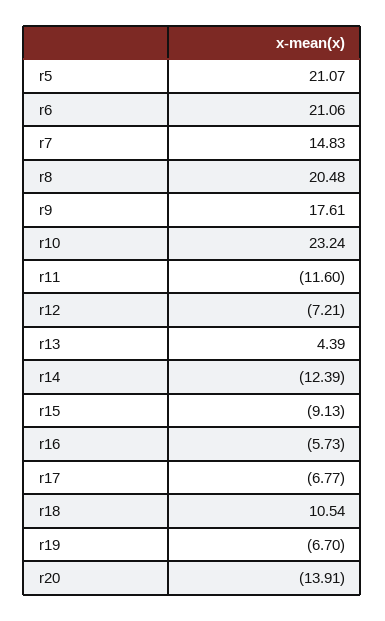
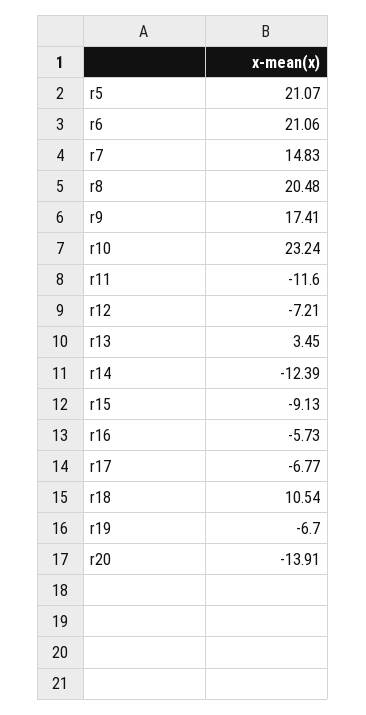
r9: 17.61 -> 17.41
r13: 4.39 -> 3.45

